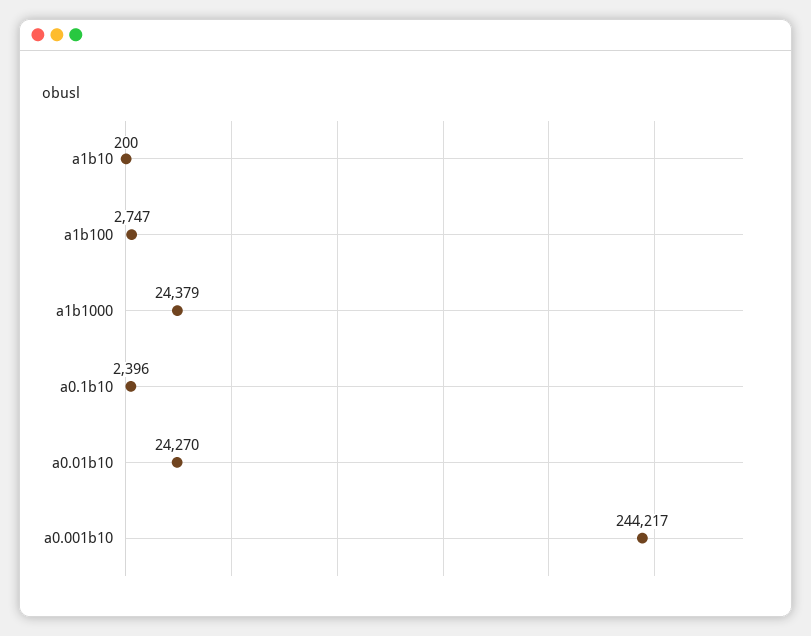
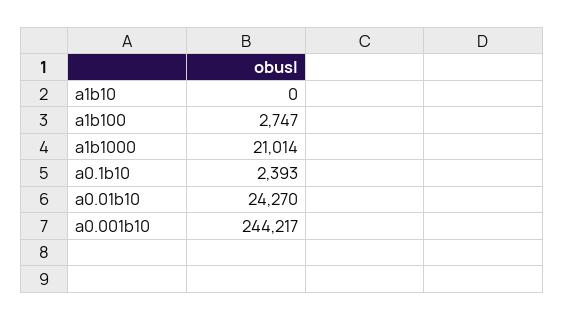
a1b10: 200 -> 0
a1b1000: 24379 -> 21014
a0.1b10: 2396 -> 2393

